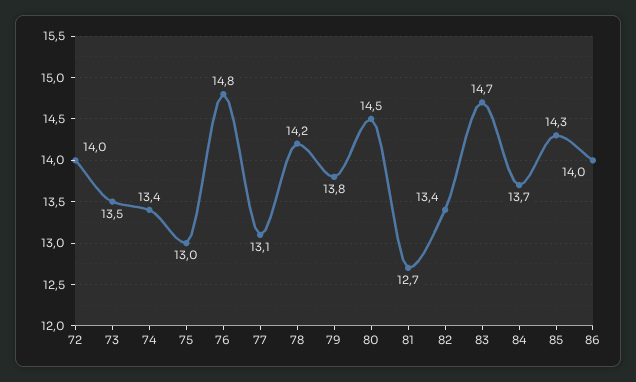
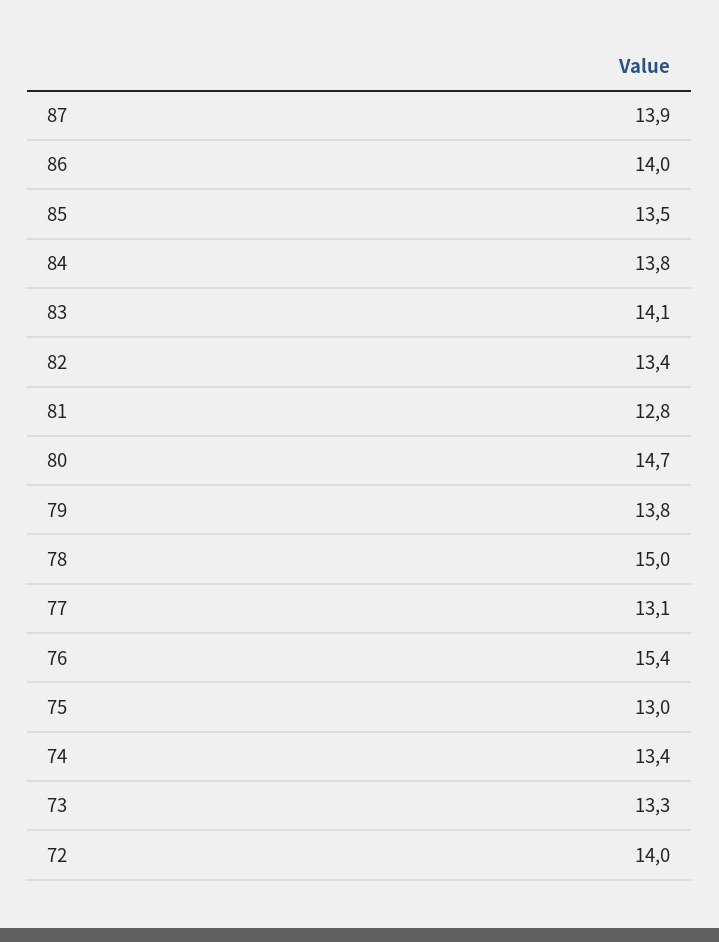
73: 13.5 -> 13.3
76: 14.8 -> 15.4
78: 14.2 -> 15
80: 14.5 -> 14.7
81: 12.7 -> 12.8
83: 14.7 -> 14.1
84: 13.7 -> 13.8
85: 14.3 -> 13.5
87: none -> 13.9

